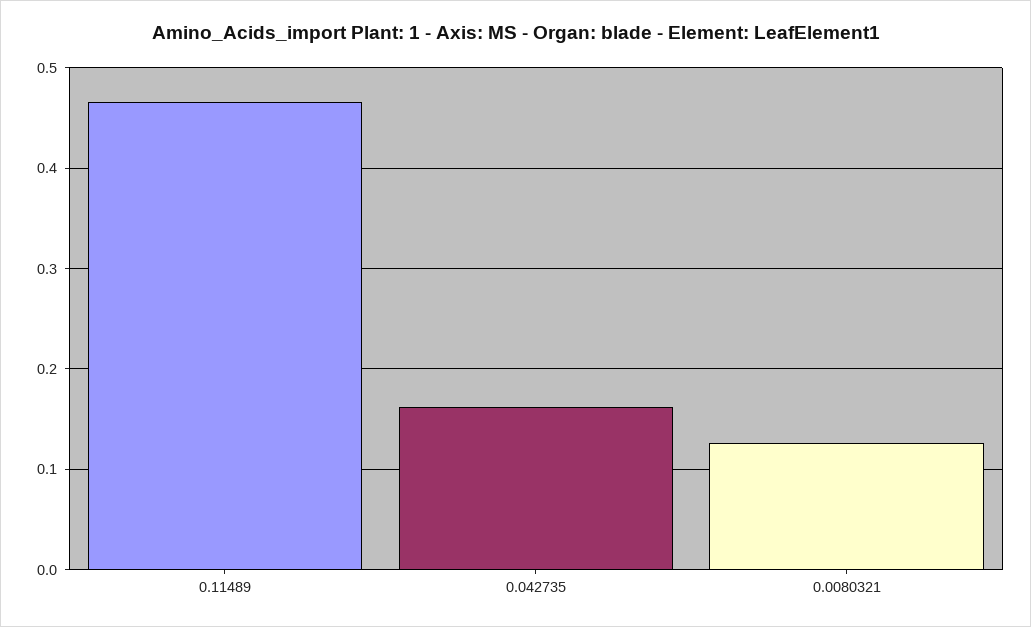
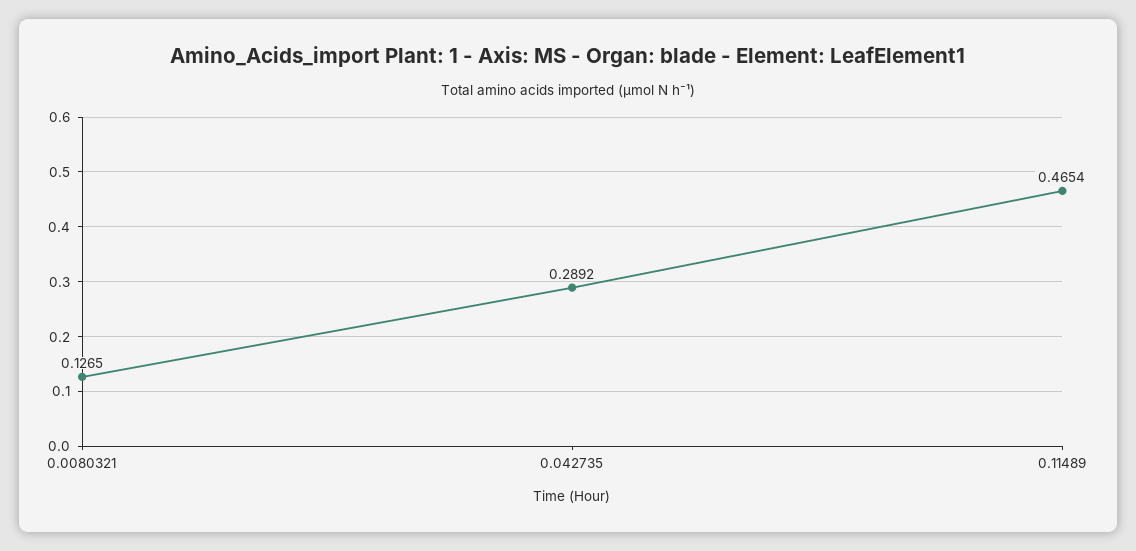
0.042735: 0.16 -> 0.2892

